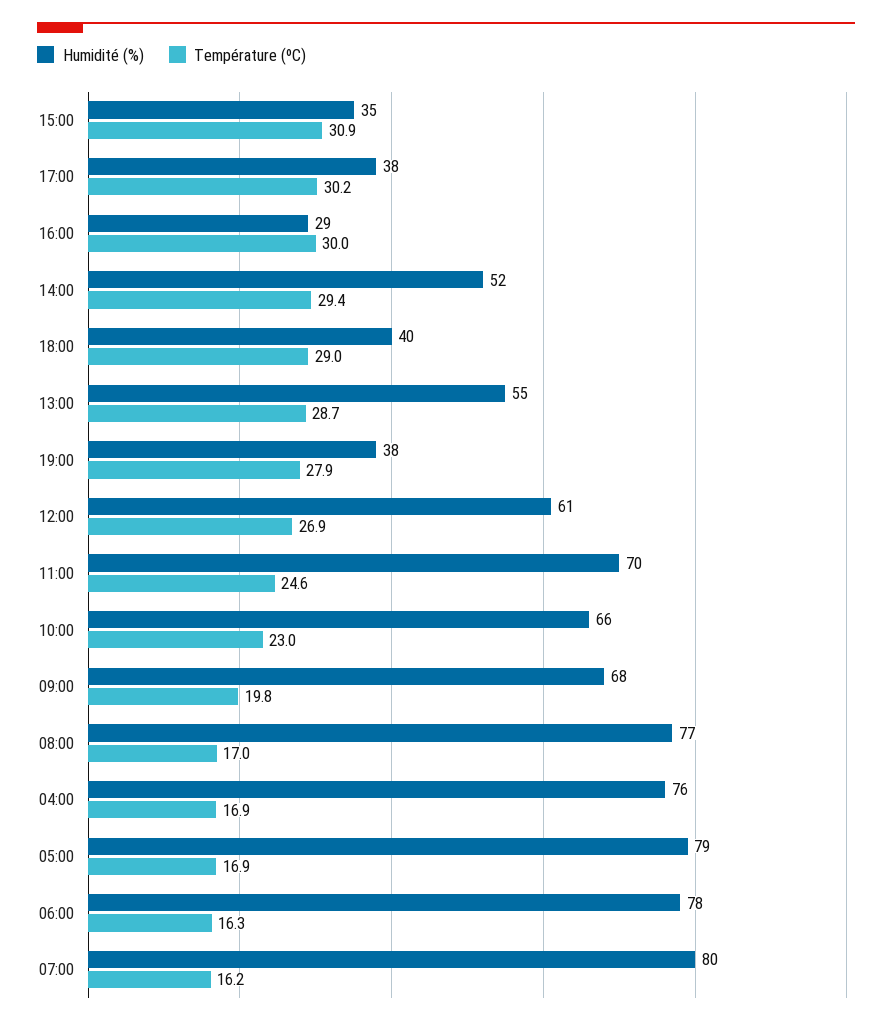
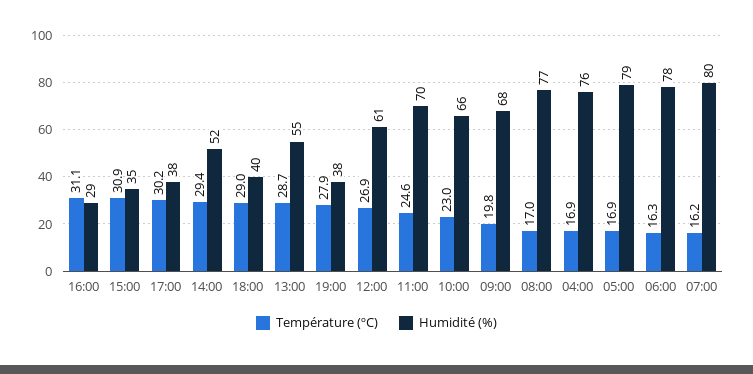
Température (ºC), 16:00: 30 -> 31.1

